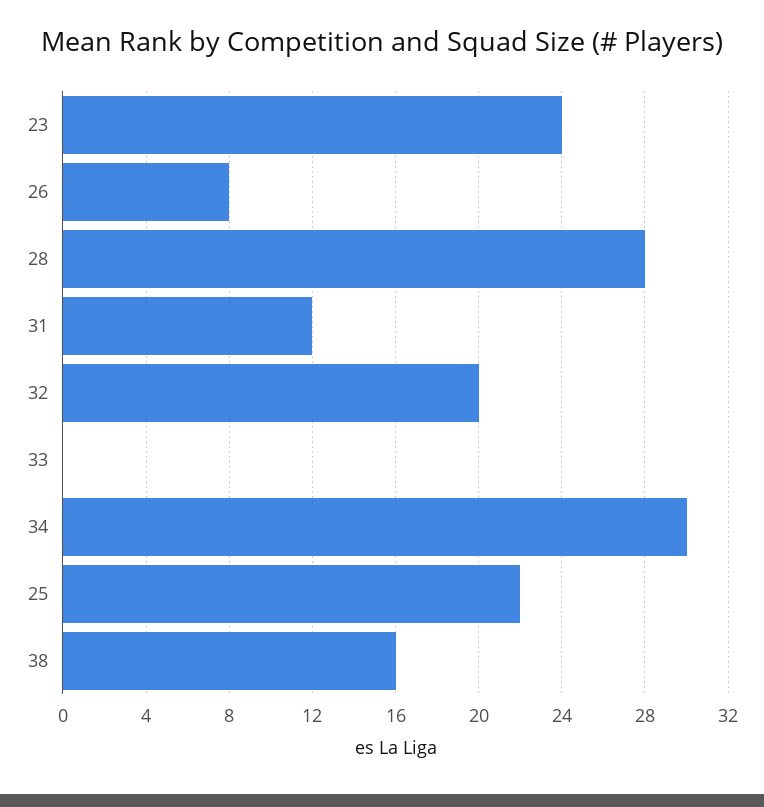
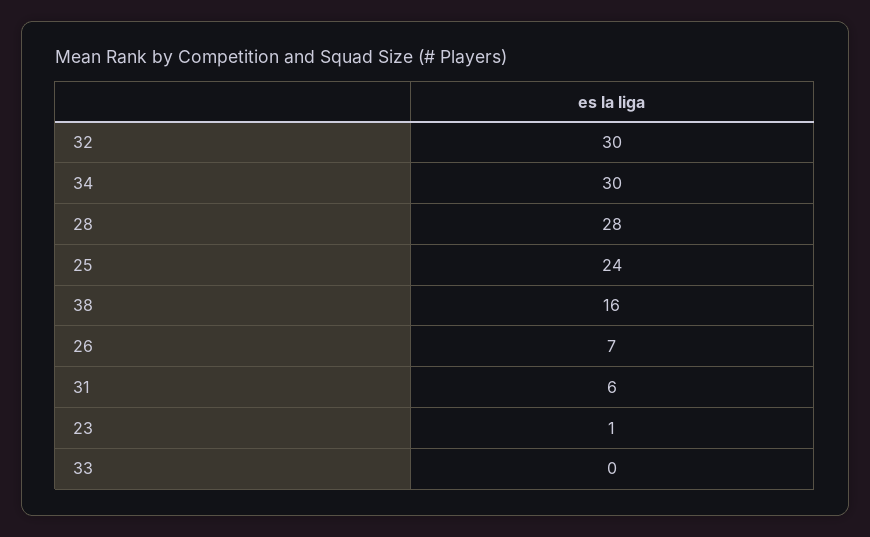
23: 24 -> 1
26: 8 -> 7
31: 12 -> 6
32: 20 -> 30
25: 22 -> 24

